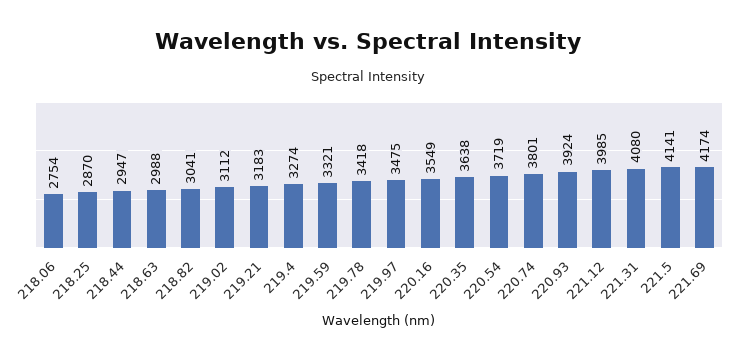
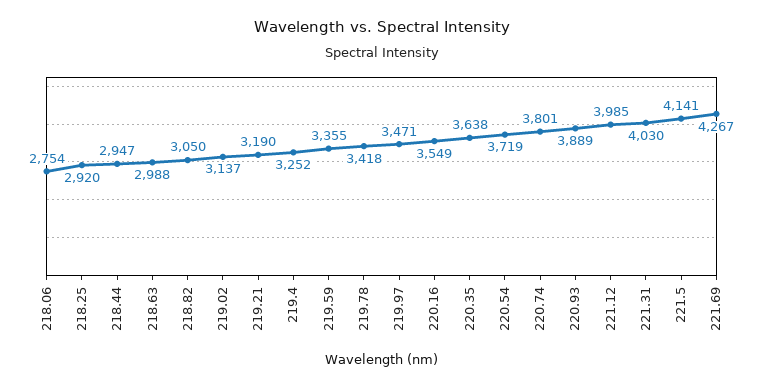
218.25: 2870 -> 2920
218.82: 3041 -> 3050
219.02: 3112 -> 3137
219.21: 3183 -> 3190
219.4: 3274 -> 3252
219.59: 3321 -> 3355
219.97: 3475 -> 3471
220.93: 3924 -> 3889
221.31: 4080 -> 4030
221.69: 4174 -> 4267

